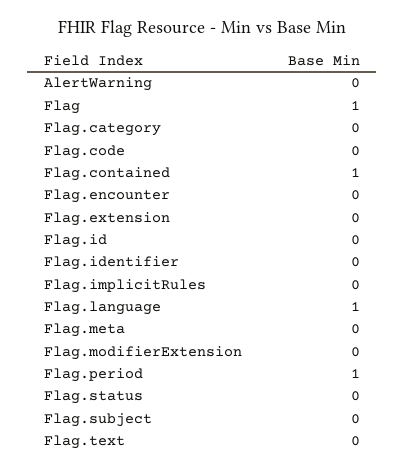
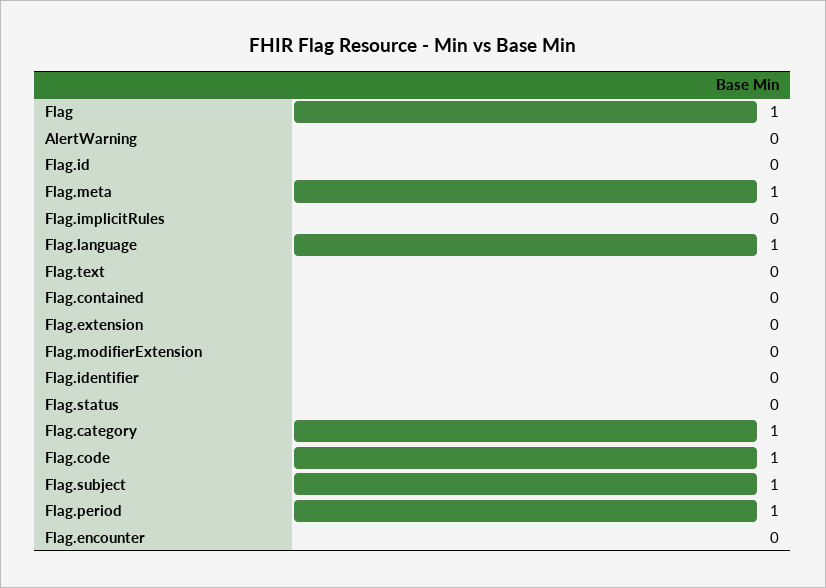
Flag.category: 0 -> 1
Flag.code: 0 -> 1
Flag.contained: 1 -> 0
Flag.meta: 0 -> 1
Flag.subject: 0 -> 1

